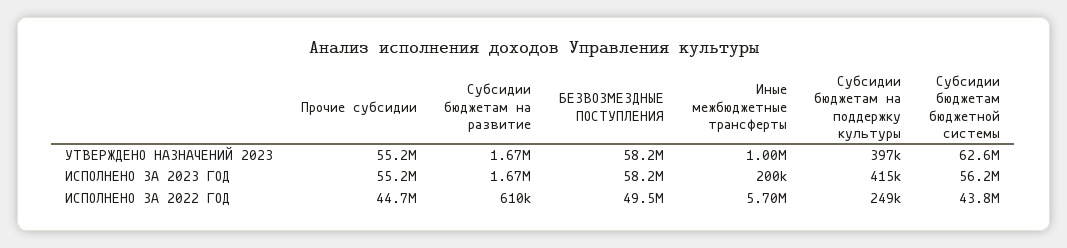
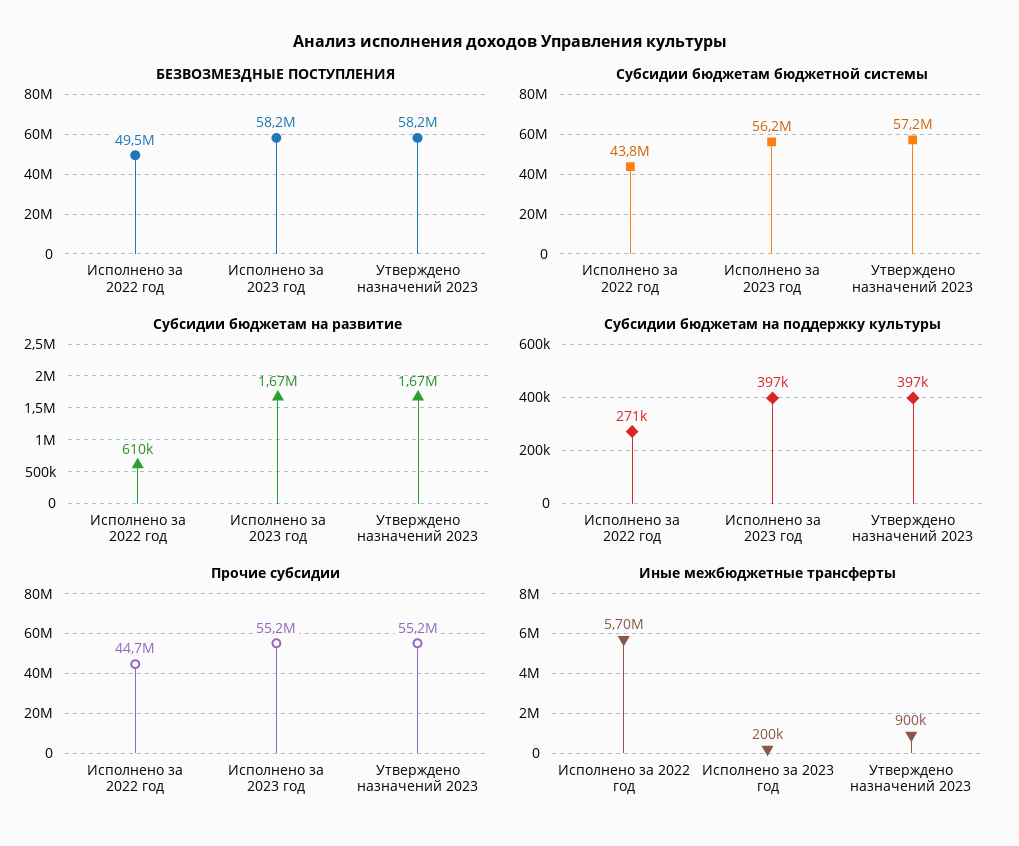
Иные межбюджетные трансферты, УТВЕРЖДЕНО НАЗНАЧЕНИЙ 2023: 1000000 -> 900000
Субсидии бюджетам бюджетной системы, УТВЕРЖДЕНО НАЗНАЧЕНИЙ 2023: 62600000 -> 57200000
Субсидии бюджетам на поддержку культуры, ИСПОЛНЕНО ЗА 2023 ГОД: 415000 -> 397000
Субсидии бюджетам на поддержку культуры, ИСПОЛНЕНО ЗА 2022 ГОД: 249000 -> 271000

